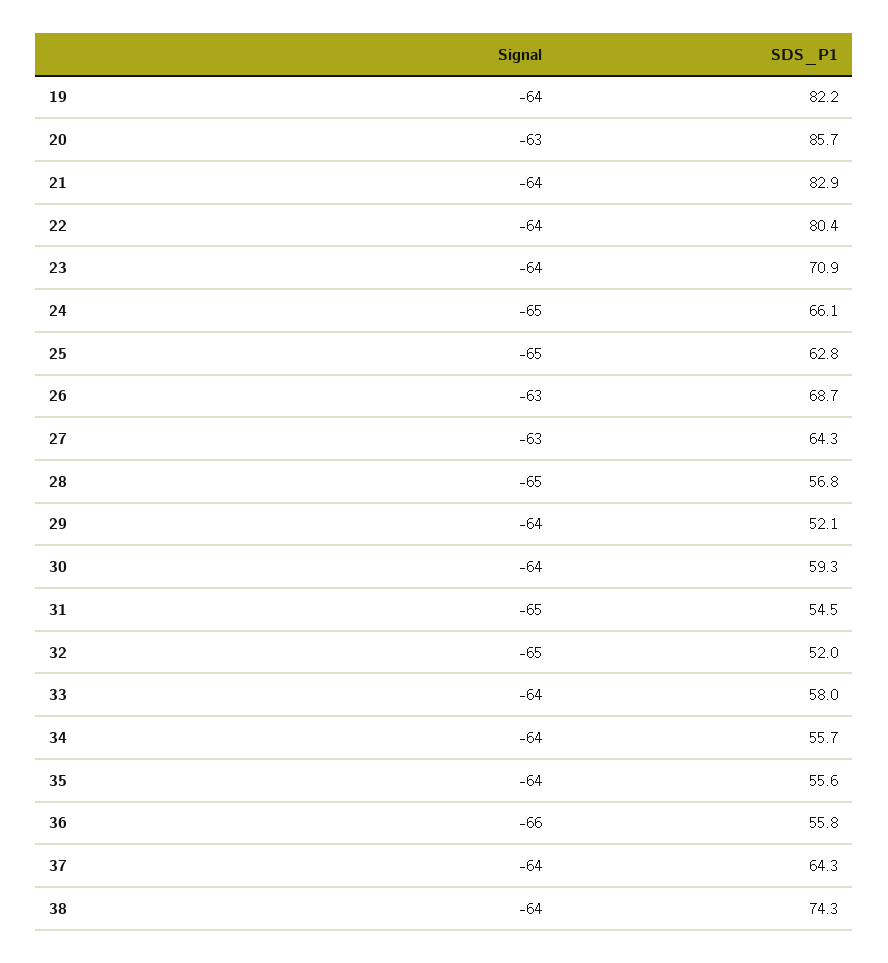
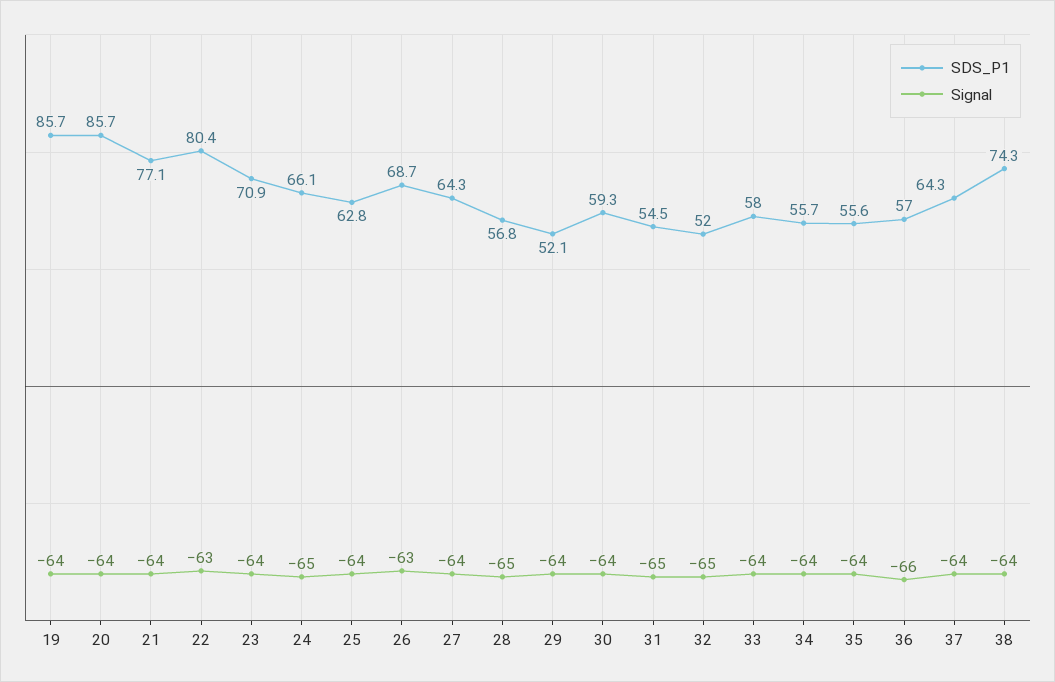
SDS_P1, 19: 82.2 -> 85.7
Signal, 20: -63 -> -64
SDS_P1, 21: 82.9 -> 77.1
Signal, 22: -64 -> -63
Signal, 25: -65 -> -64
Signal, 27: -63 -> -64
SDS_P1, 36: 55.8 -> 57

